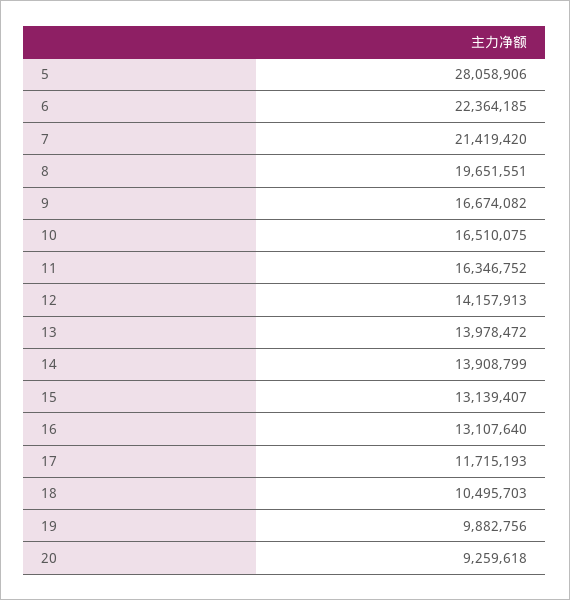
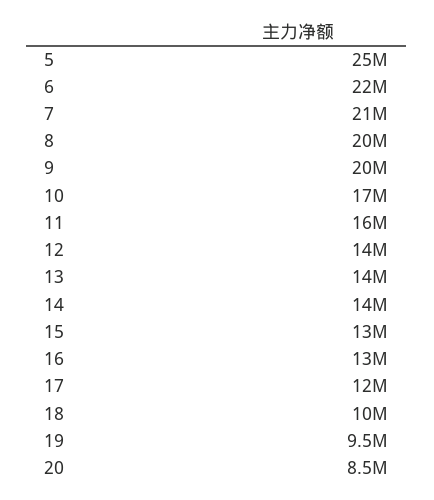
5: 28058906 -> 25000000
9: 16674082 -> 20000000
19: 9882756 -> 9500000
20: 9259618 -> 8500000

